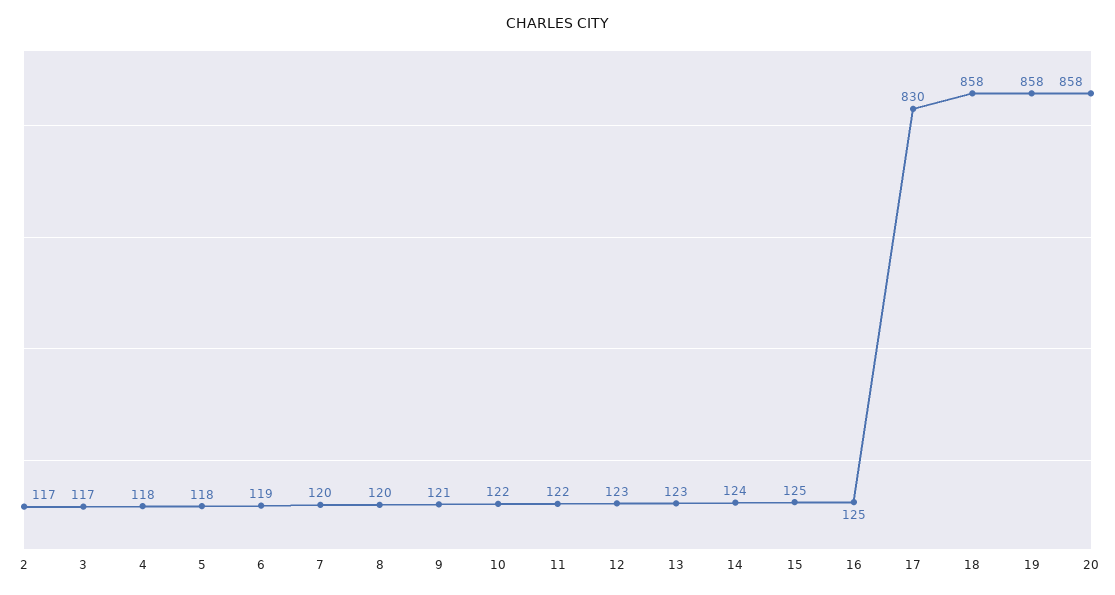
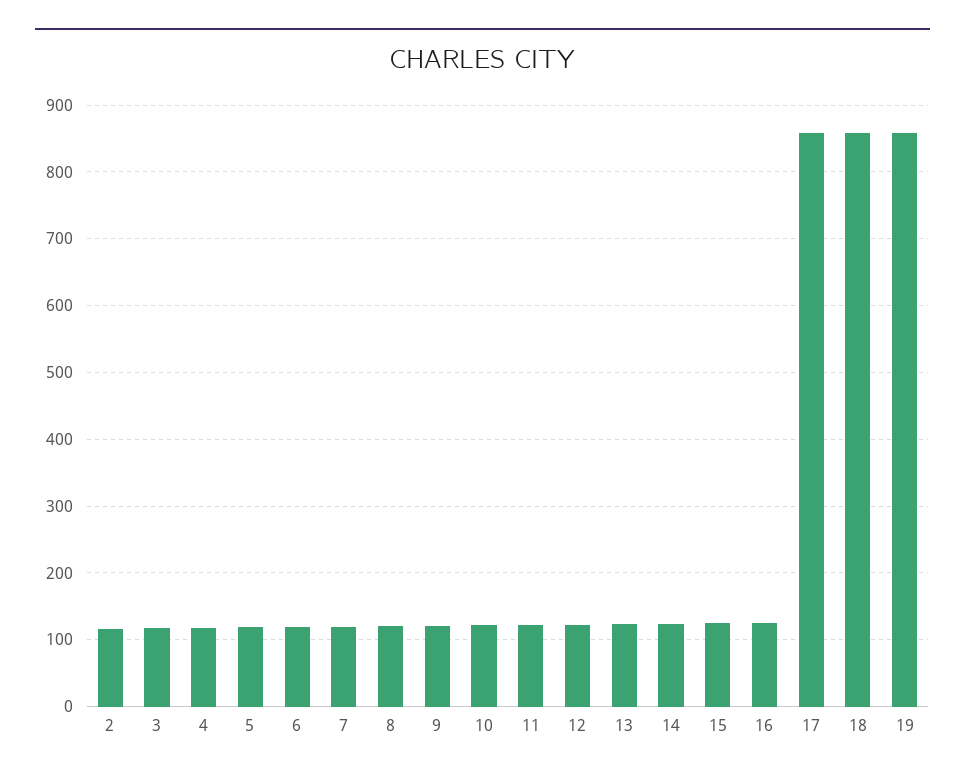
17: 830 -> 860
20: 858 -> none

